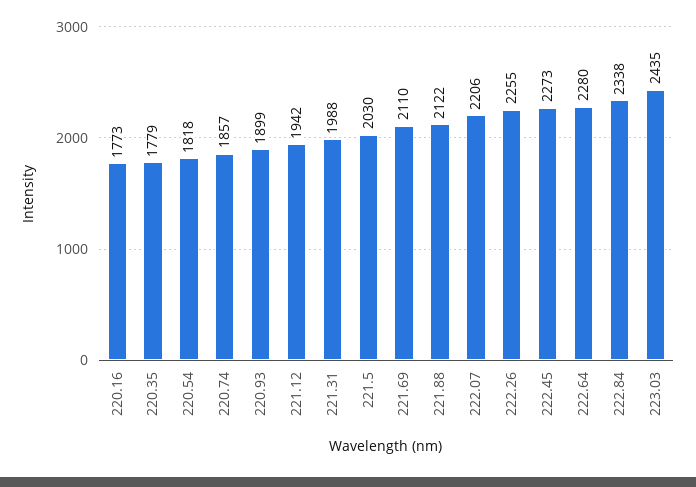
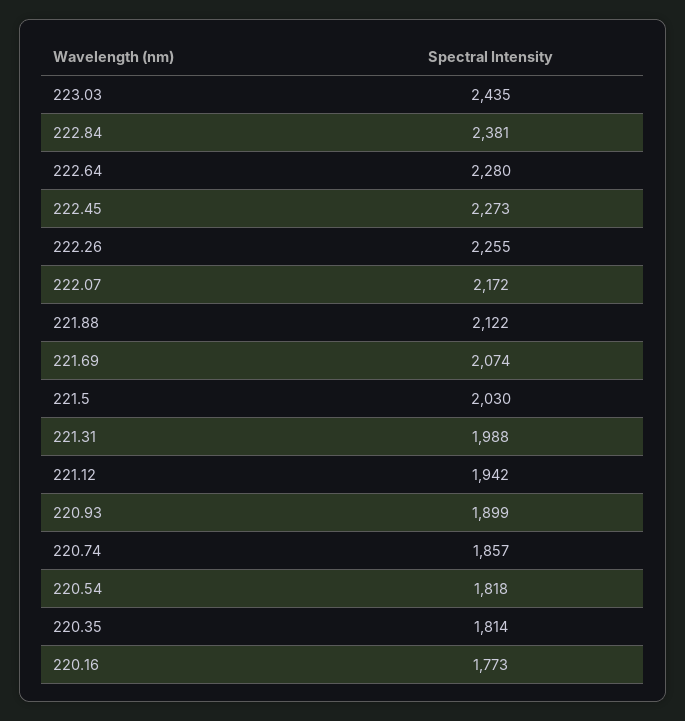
220.35: 1779 -> 1814
221.69: 2110 -> 2074
222.07: 2206 -> 2172
222.84: 2338 -> 2381

